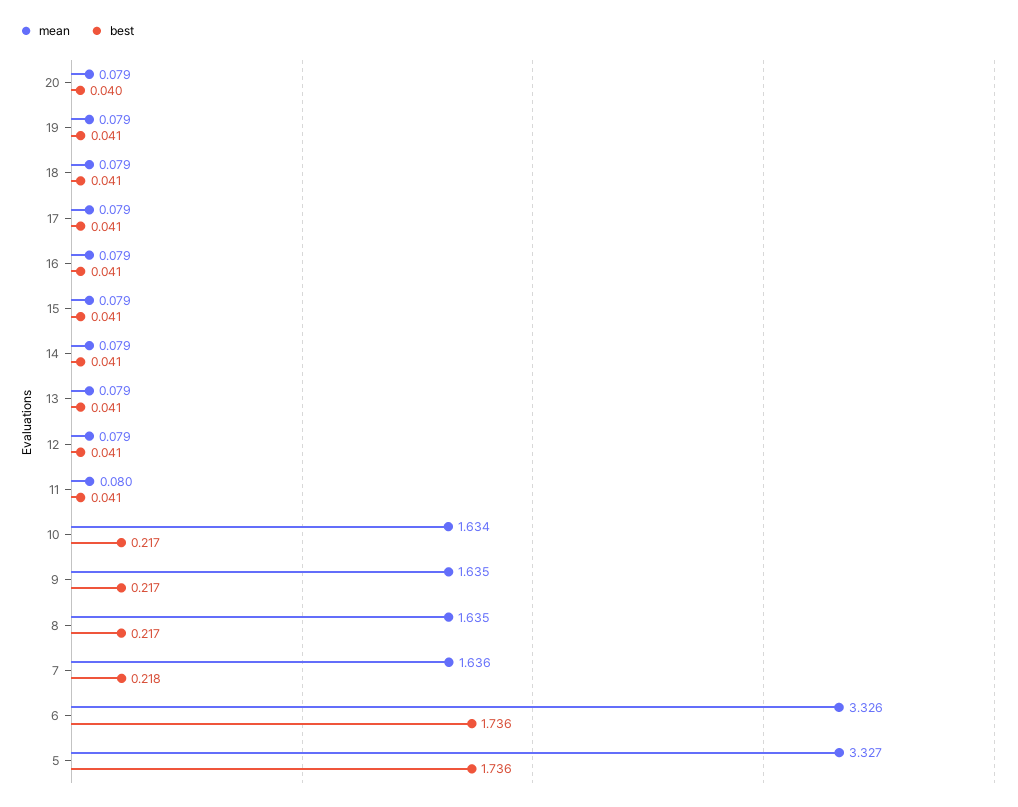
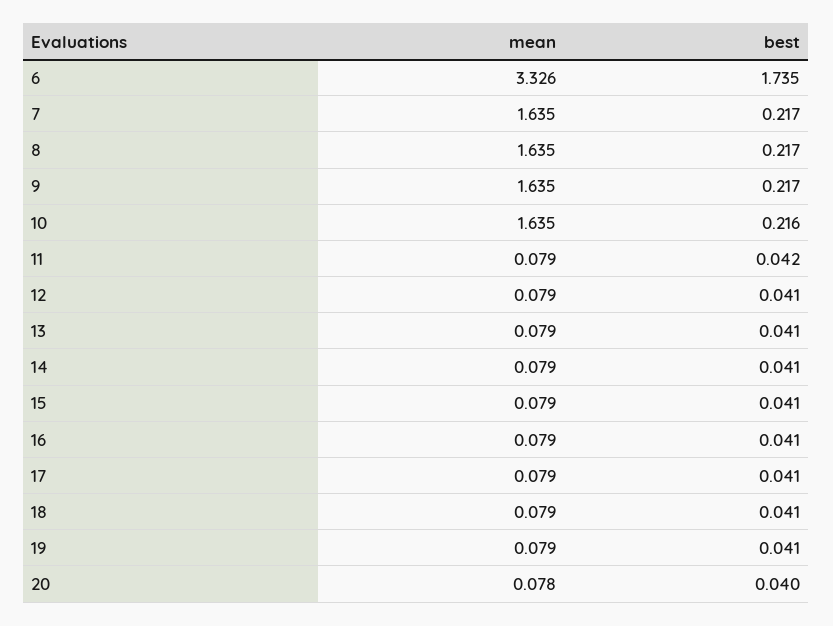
mean, 20: 0.079 -> 0.078
mean, 11: 0.08 -> 0.079
best, 11: 0.041 -> 0.042
mean, 10: 1.634 -> 1.635
best, 10: 0.217 -> 0.216
mean, 7: 1.636 -> 1.635
best, 7: 0.218 -> 0.217
best, 6: 1.736 -> 1.735
mean, 5: 3.327 -> none
best, 5: 1.736 -> none

